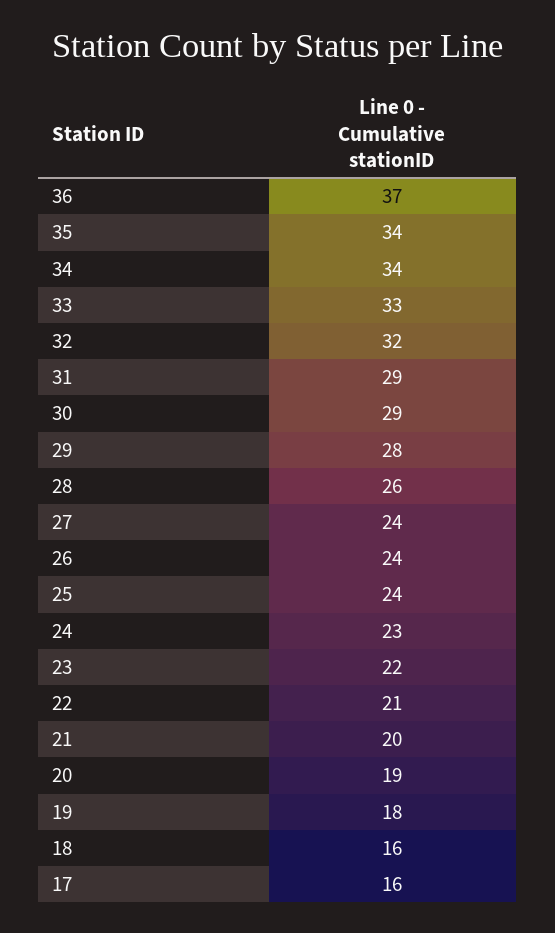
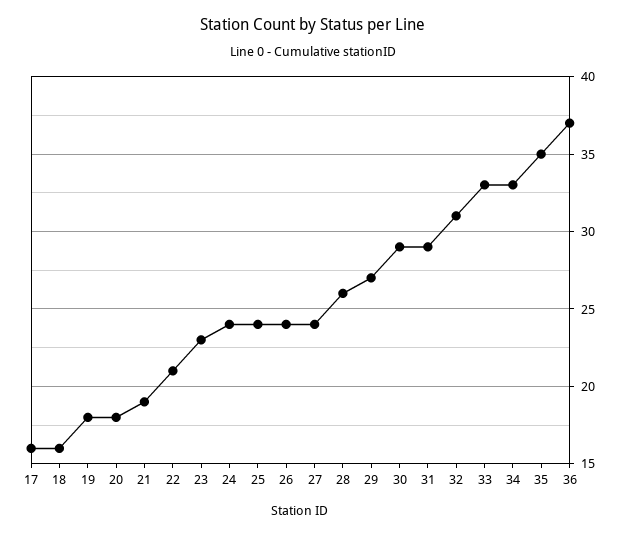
35: 34 -> 35
34: 34 -> 33
32: 32 -> 31
29: 28 -> 27
24: 23 -> 24
23: 22 -> 23
21: 20 -> 19
20: 19 -> 18

